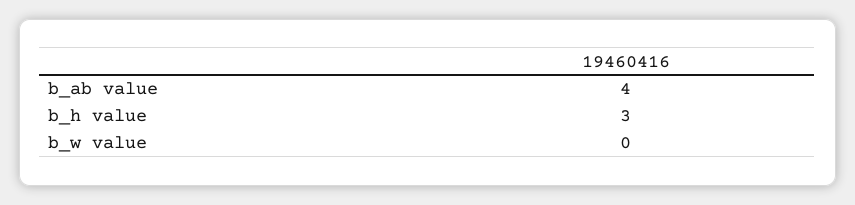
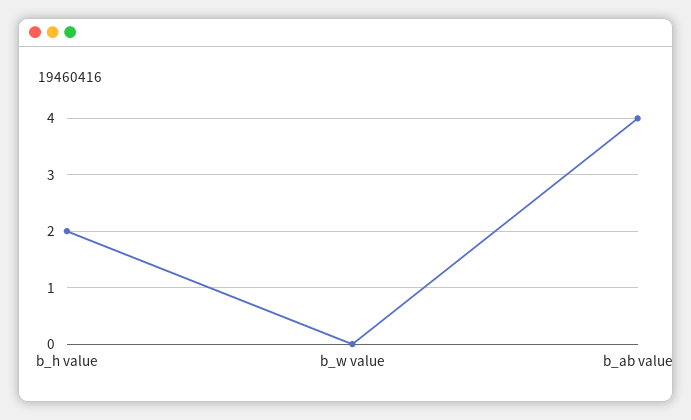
b_h value: 3 -> 2

